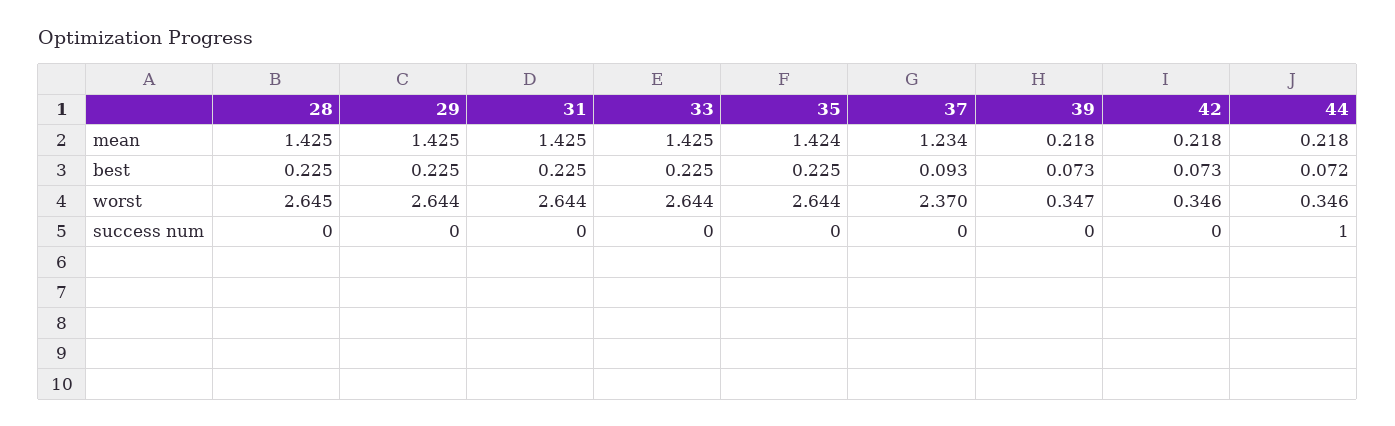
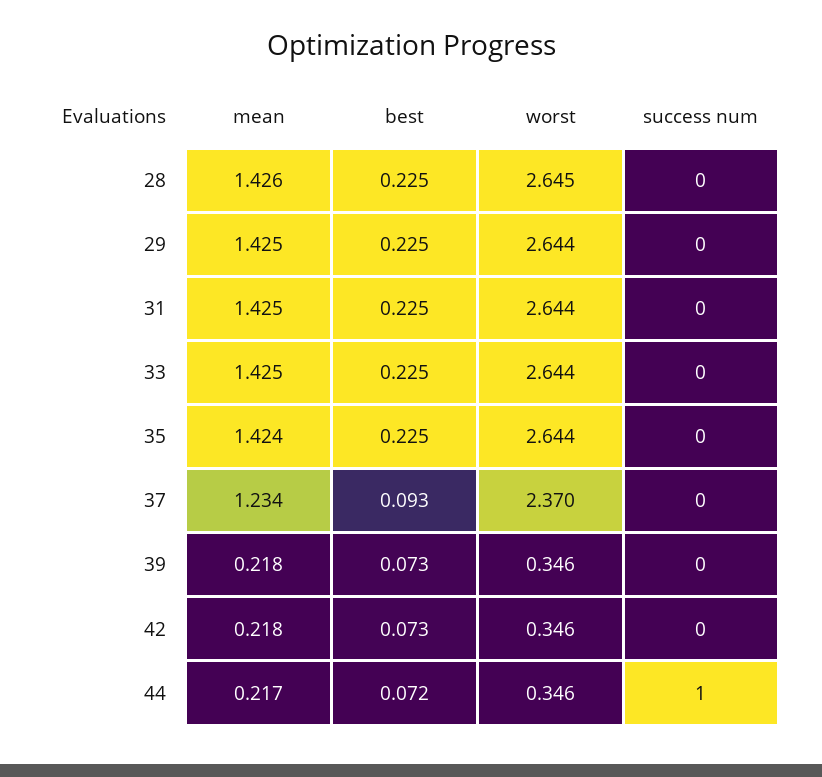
28, mean: 1.425 -> 1.426
44, mean: 0.218 -> 0.217
39, worst: 0.347 -> 0.346

